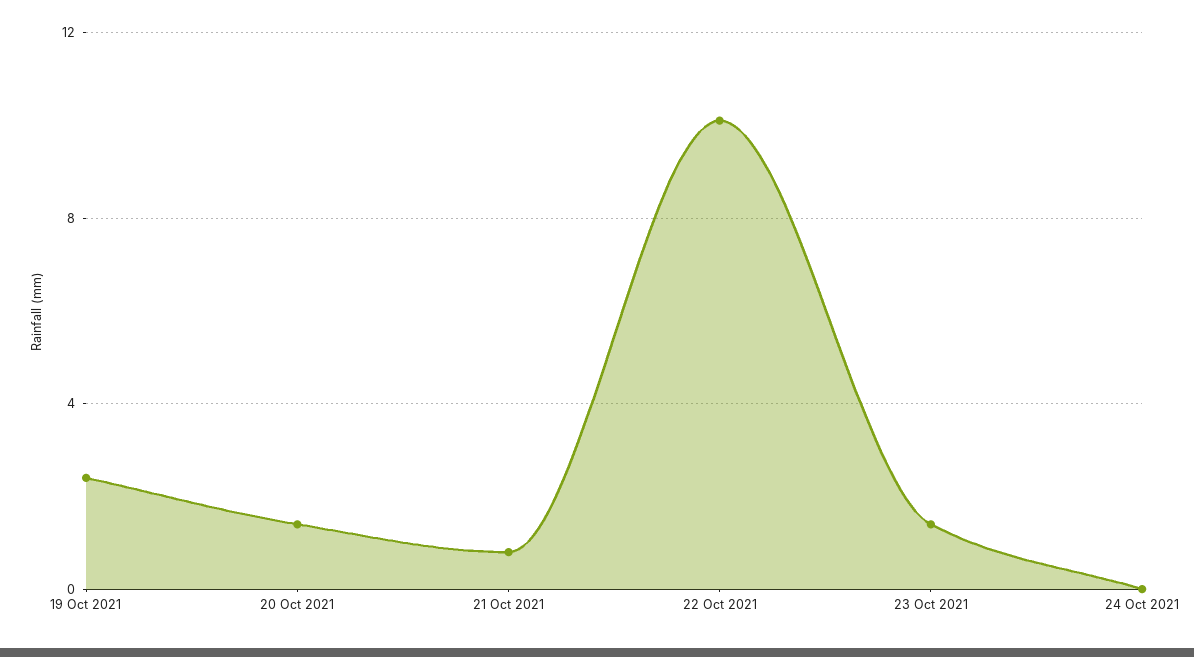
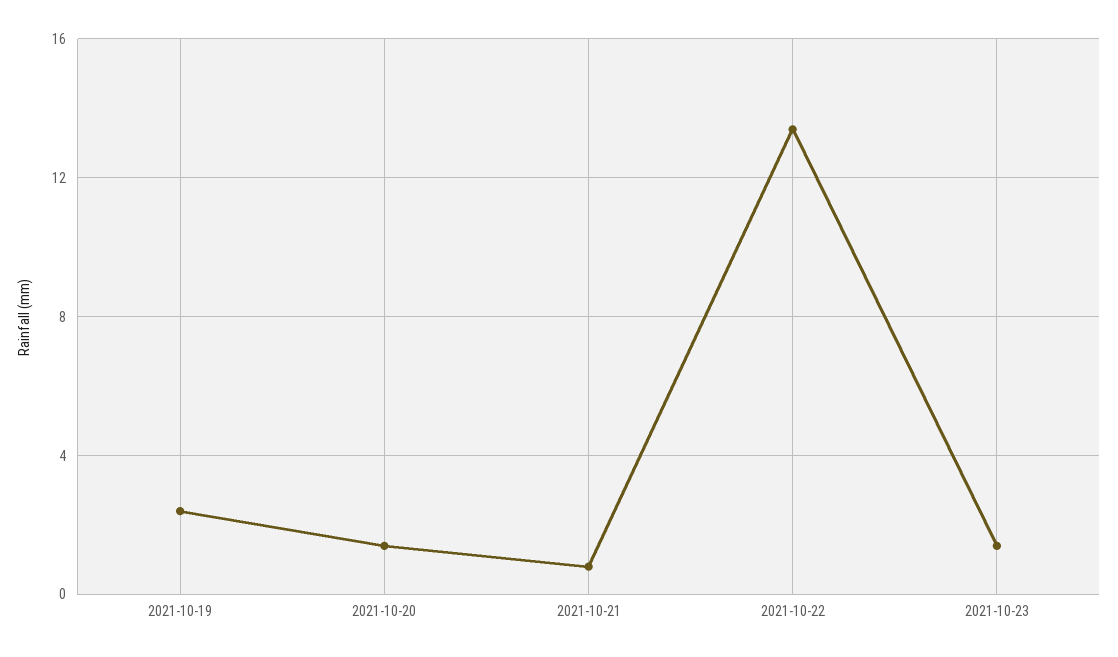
22 Oct 2021: 10 -> 13.5
24 Oct 2021: 0 -> none

